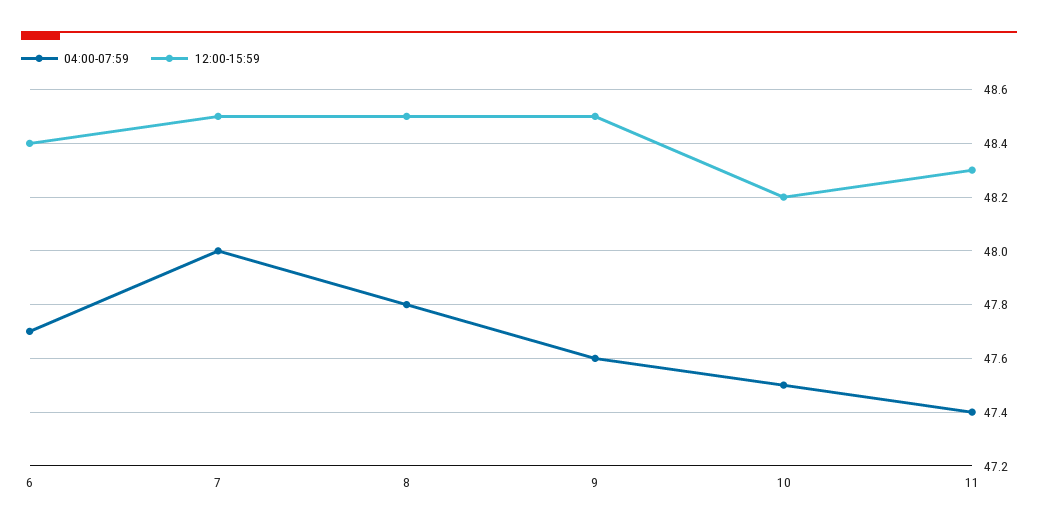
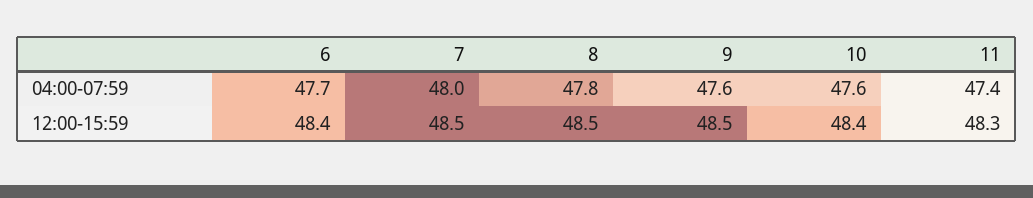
04:00-07:59, 10: 47.5 -> 47.6
12:00-15:59, 10: 48.2 -> 48.4

